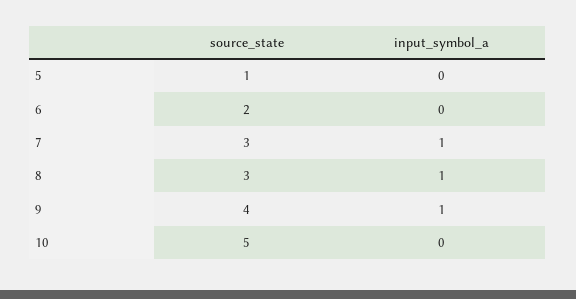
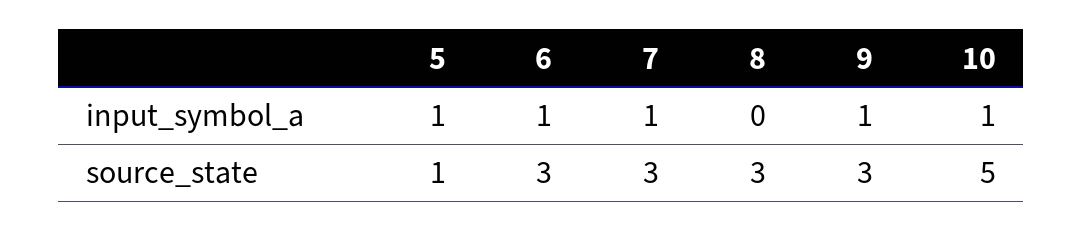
input_symbol_a, 5: 0 -> 1
source_state, 6: 2 -> 3
input_symbol_a, 6: 0 -> 1
input_symbol_a, 8: 1 -> 0
source_state, 9: 4 -> 3
input_symbol_a, 10: 0 -> 1

